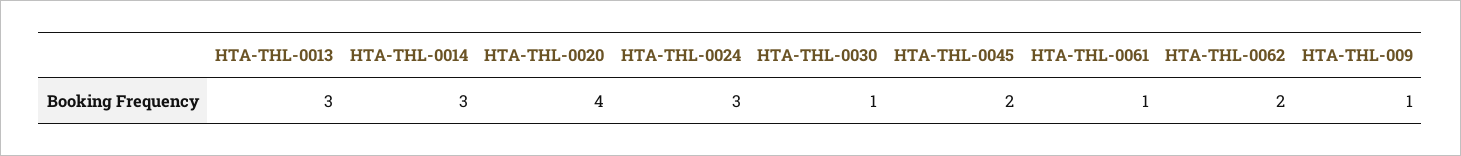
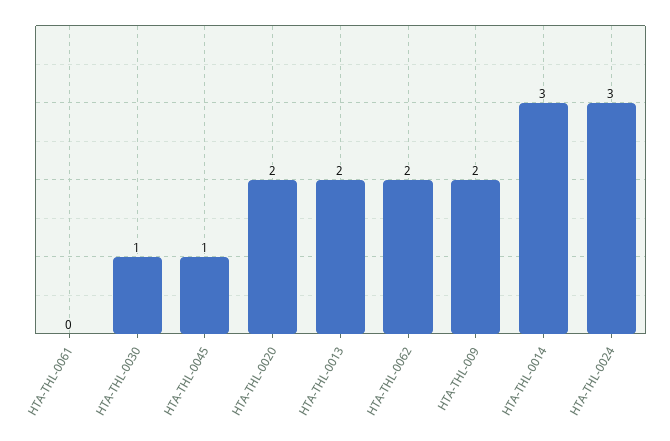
HTA-THL-0013: 3 -> 2
HTA-THL-0020: 4 -> 2
HTA-THL-0045: 2 -> 1
HTA-THL-0061: 1 -> 0
HTA-THL-009: 1 -> 2

